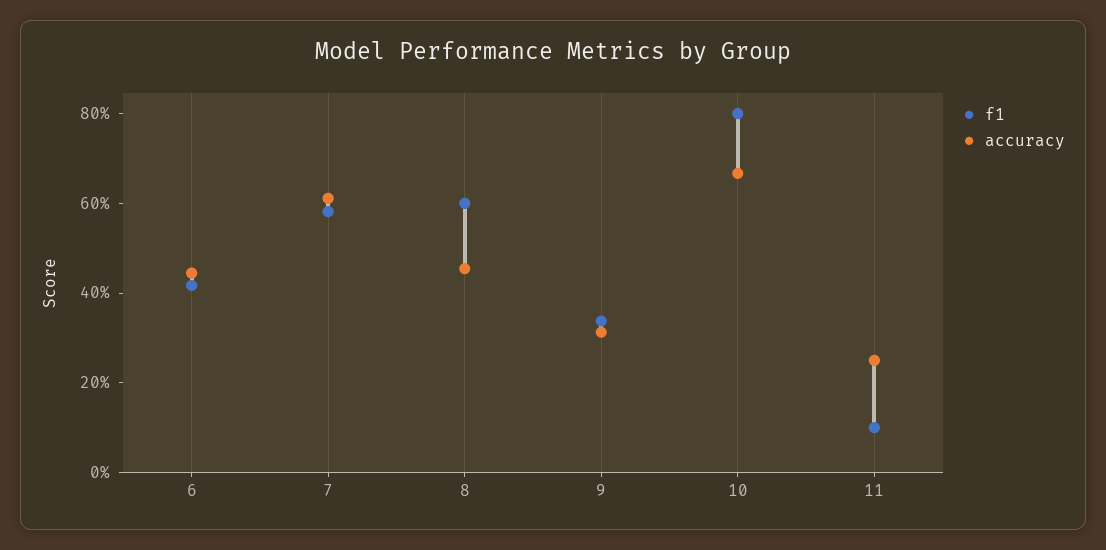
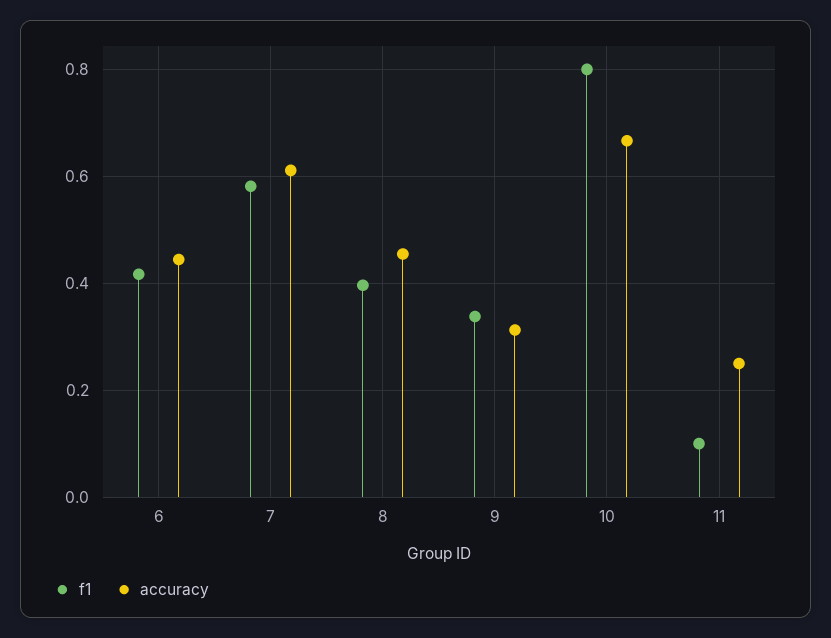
f1, 8: 0.6 -> 0.4

